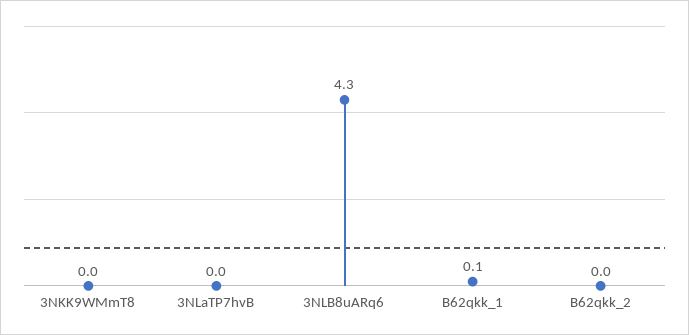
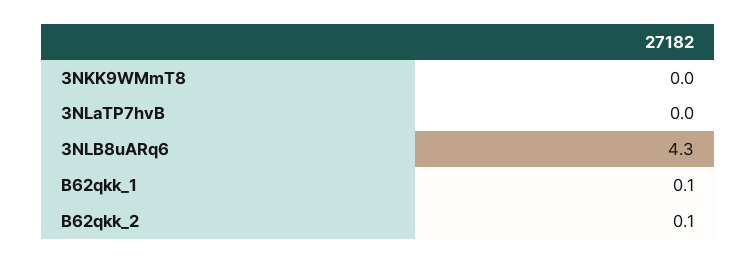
B62qkk_2: 0 -> 0.1

